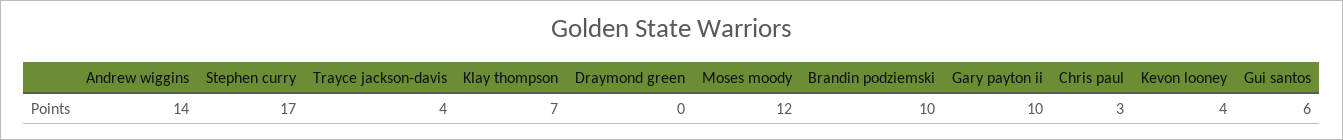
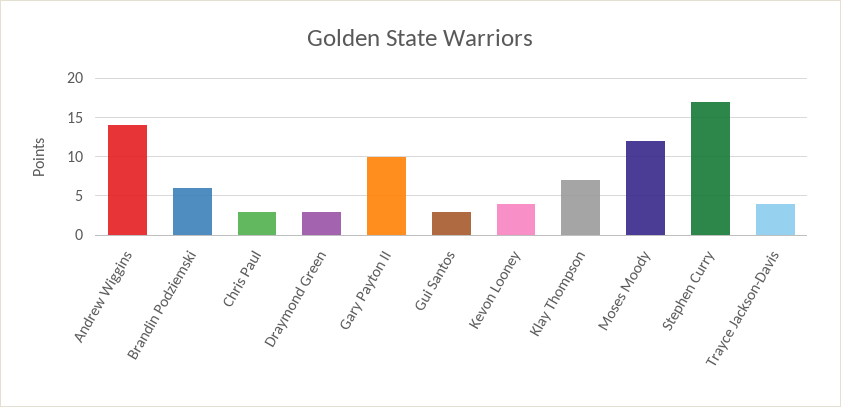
Draymond green: 0 -> 3
Brandin podziemski: 10 -> 6
Gui santos: 6 -> 3

